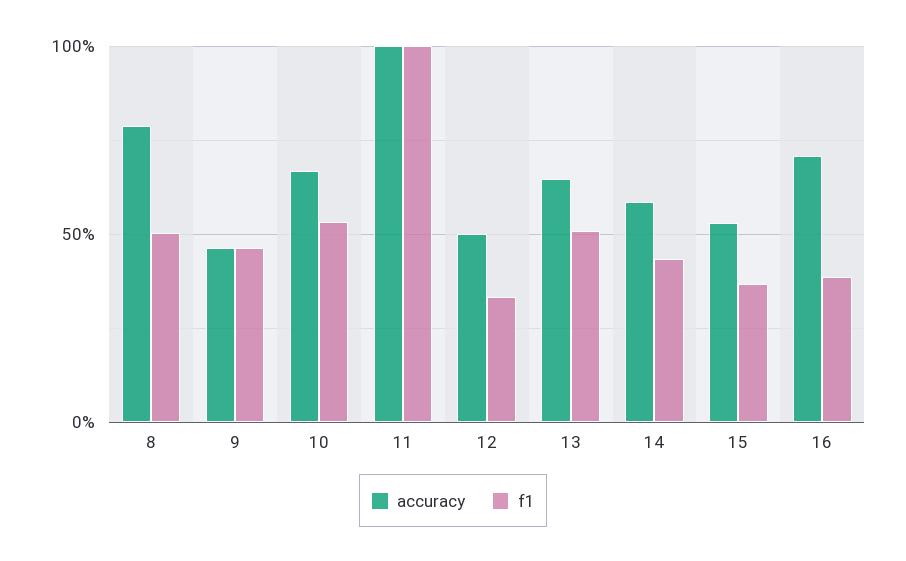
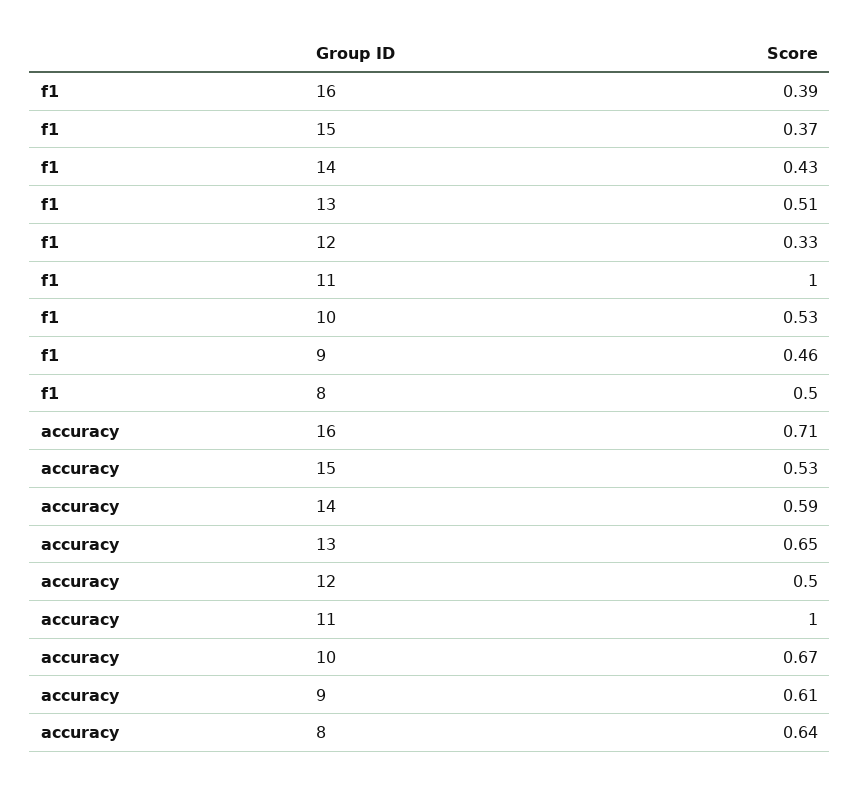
accuracy, 8: 0.8 -> 0.64
accuracy, 9: 0.45 -> 0.61

